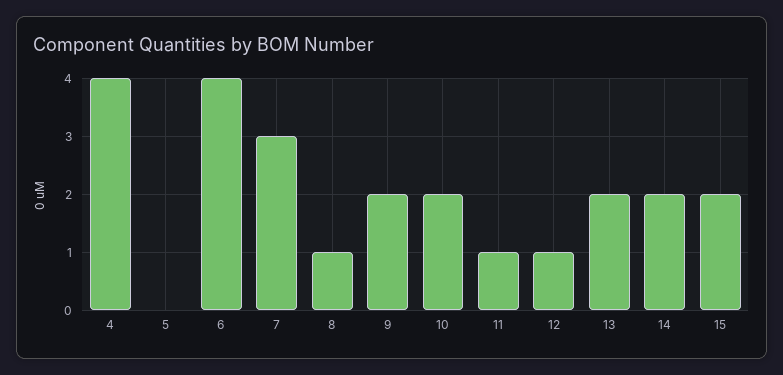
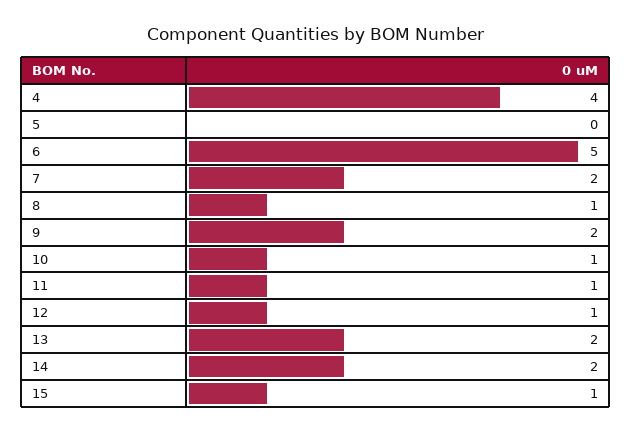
6: 4 -> 5
7: 3 -> 2
10: 2 -> 1
15: 2 -> 1

